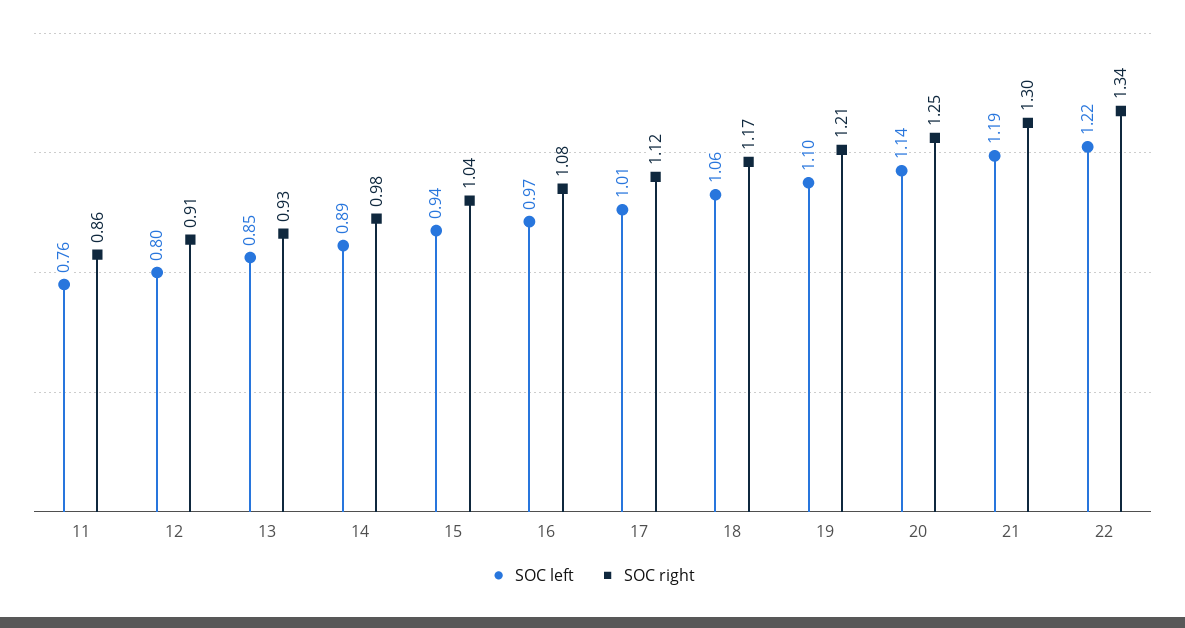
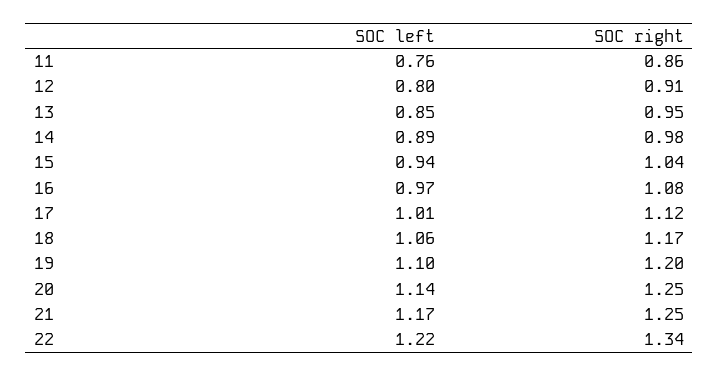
SOC right, 13: 0.93 -> 0.95
SOC right, 19: 1.21 -> 1.2
SOC left, 21: 1.19 -> 1.17
SOC right, 21: 1.3 -> 1.25

